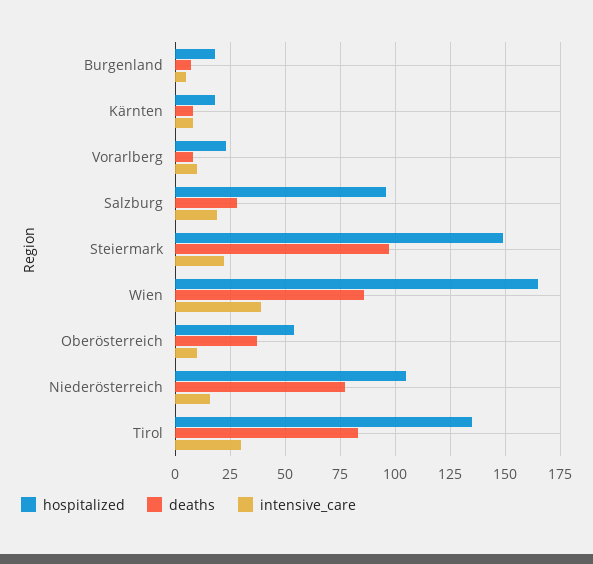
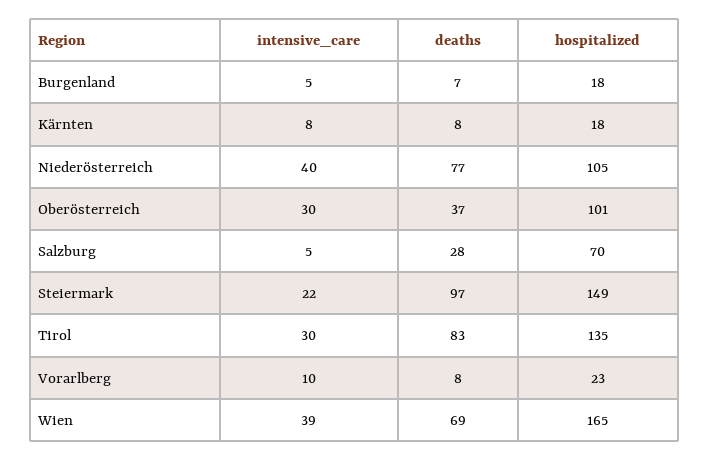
hospitalized, Salzburg: 95 -> 70
intensive_care, Salzburg: 20 -> 5
deaths, Wien: 85 -> 69
hospitalized, Oberösterreich: 55 -> 101
intensive_care, Oberösterreich: 10 -> 30
intensive_care, Niederösterreich: 15 -> 40

